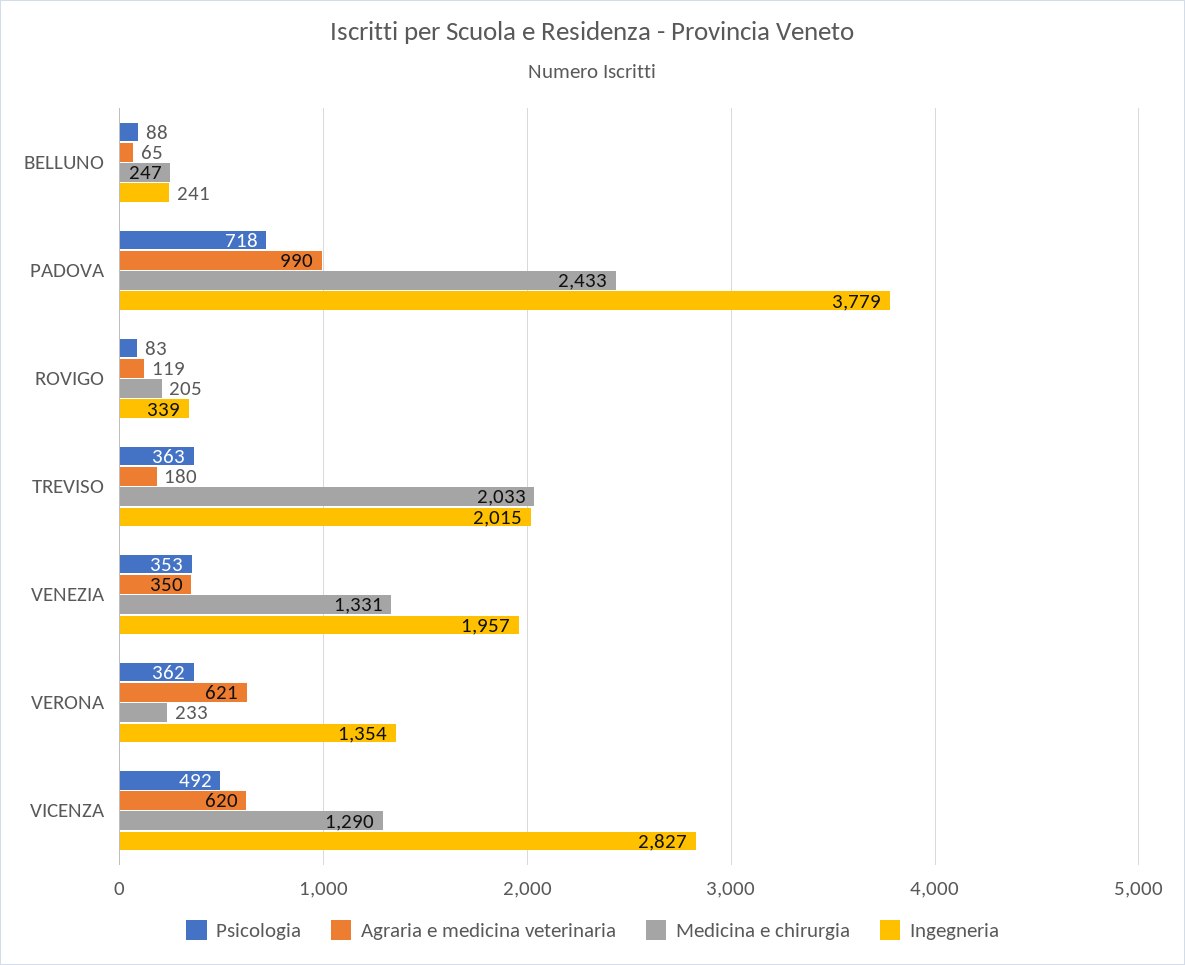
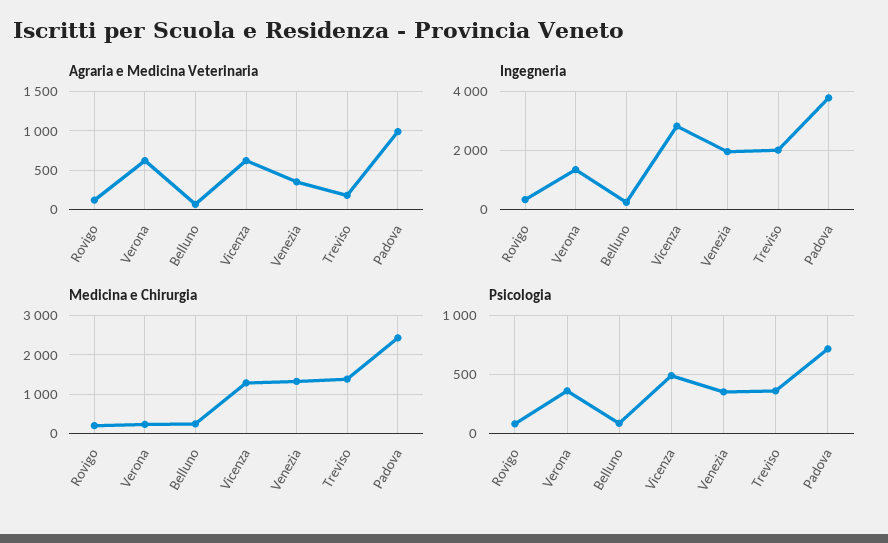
Medicina e chirurgia, TREVISO: 2033 -> 1400

